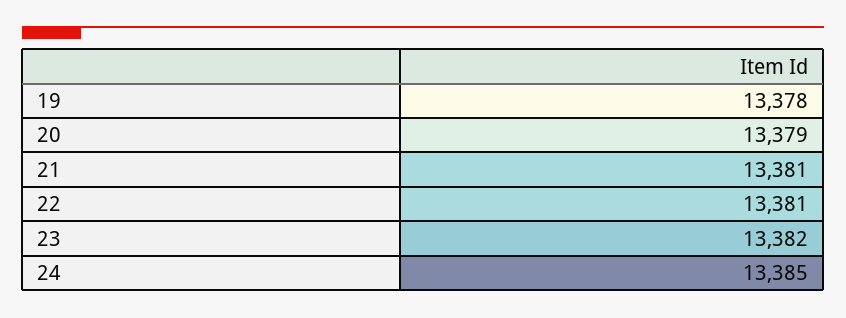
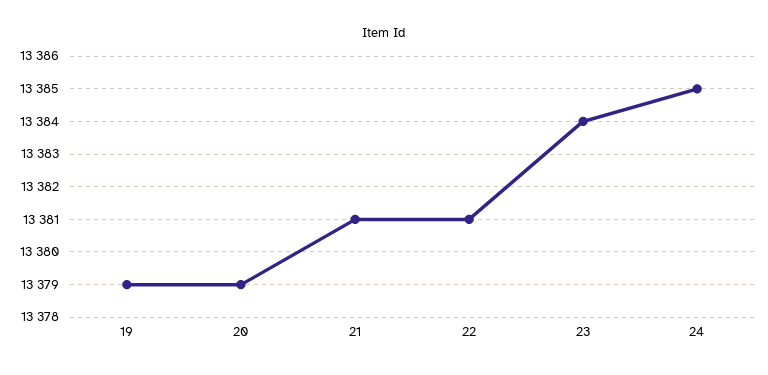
19: 13378 -> 13379
23: 13382 -> 13384

